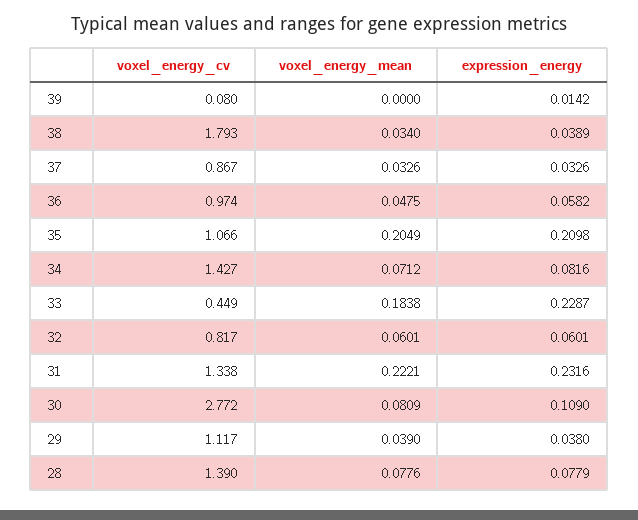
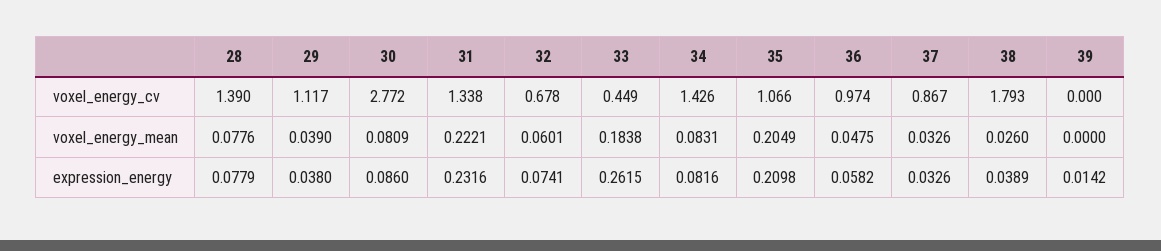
voxel_energy_cv, 39: 0.08 -> 0
voxel_energy_mean, 38: 0.034 -> 0.026
voxel_energy_cv, 34: 1.427 -> 1.426
voxel_energy_mean, 34: 0.0712 -> 0.0831
expression_energy, 33: 0.2287 -> 0.2615
voxel_energy_cv, 32: 0.817 -> 0.678
expression_energy, 32: 0.0601 -> 0.0741
expression_energy, 30: 0.109 -> 0.086

